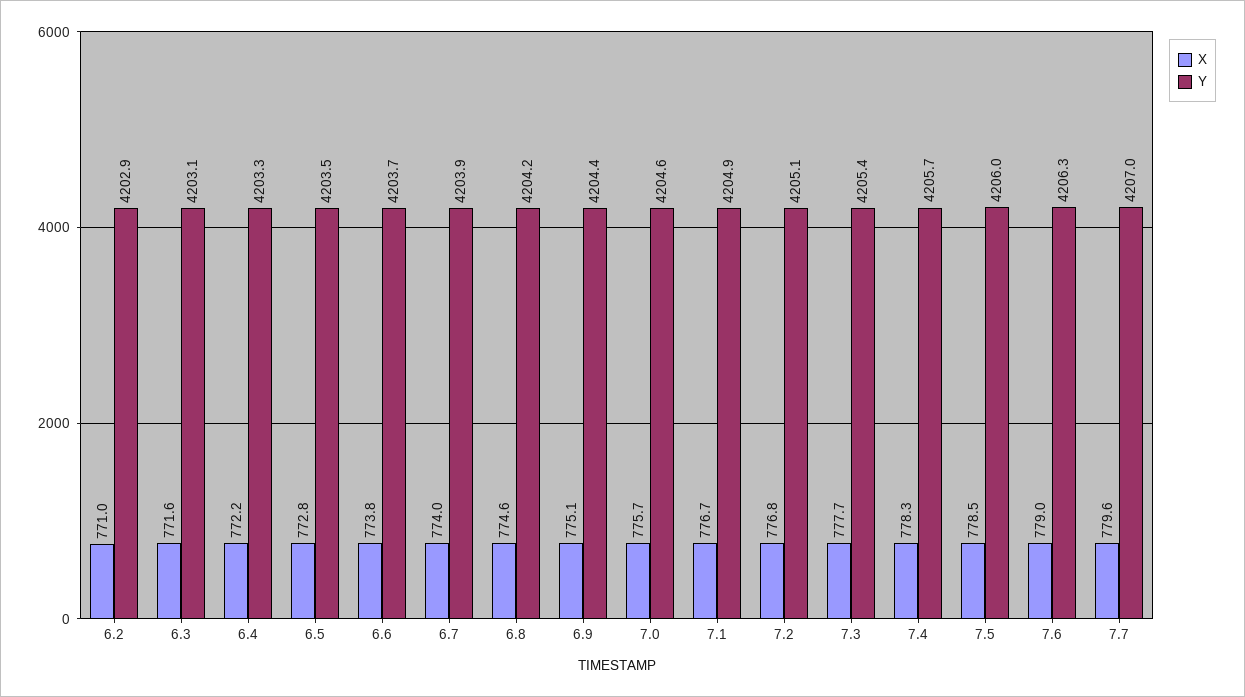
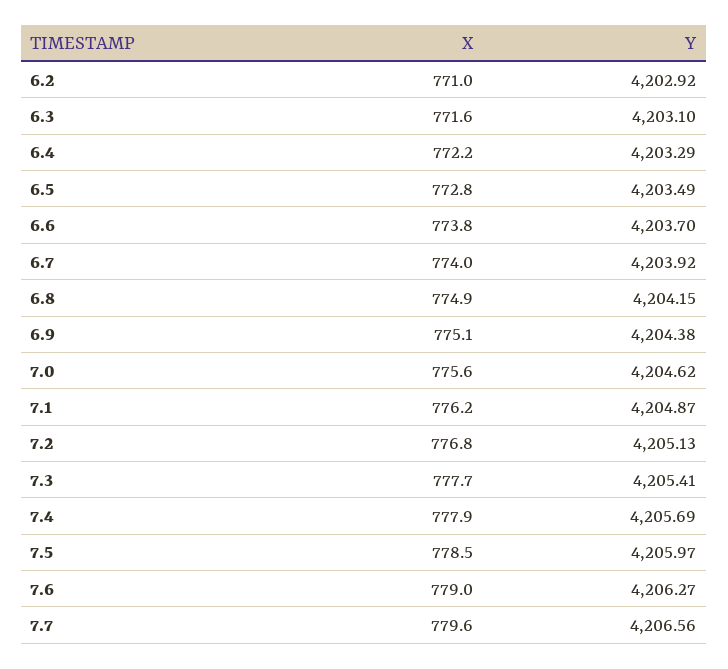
X, 6.8: 774.6 -> 774.9
X, 7.0: 775.7 -> 775.6
X, 7.1: 776.7 -> 776.2
X, 7.4: 778.3 -> 777.9
Y, 7.7: 4207 -> 4206.56

